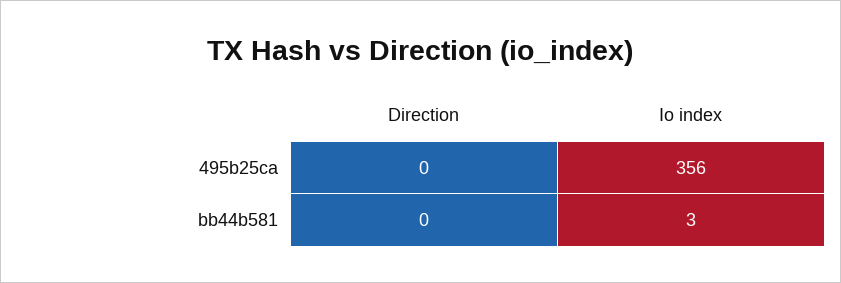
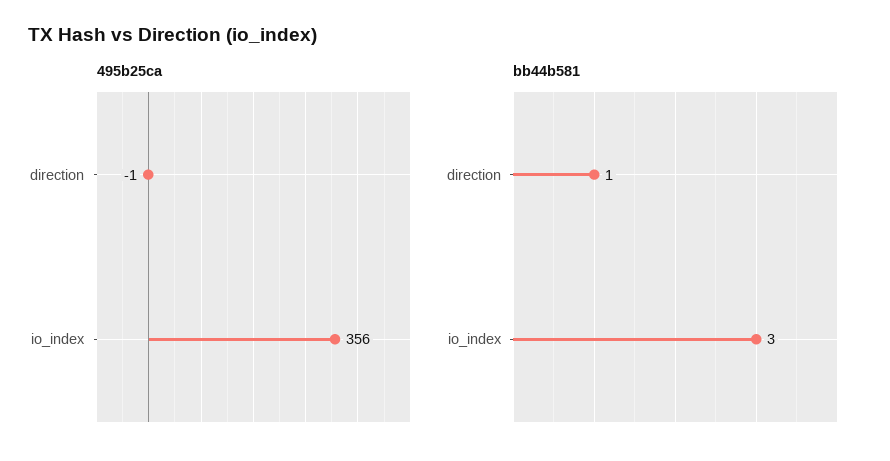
495b25ca, Direction: 0 -> -1
bb44b581, Direction: 0 -> 1

